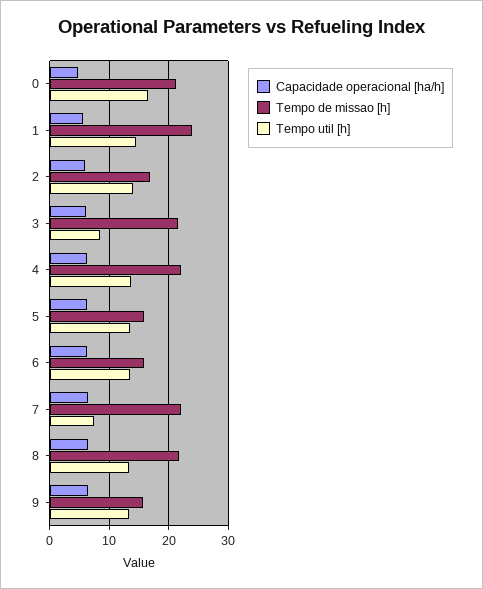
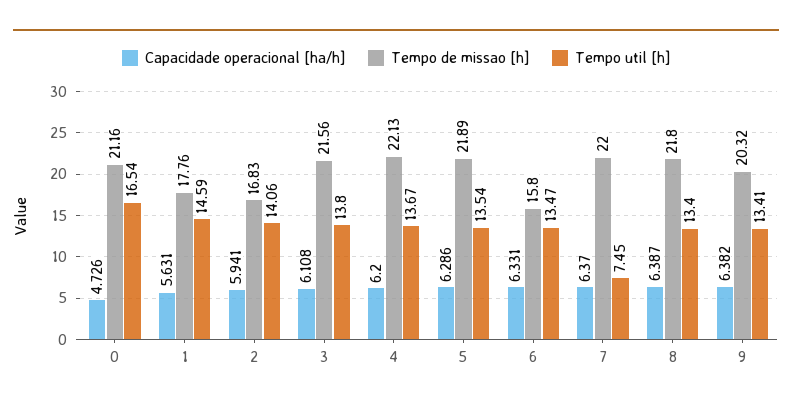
Tempo de missao [h], 1: 24 -> 17.76
Tempo util [h], 3: 8 -> 13.8
Tempo de missao [h], 5: 16 -> 21.89
Tempo de missao [h], 9: 16 -> 20.32

